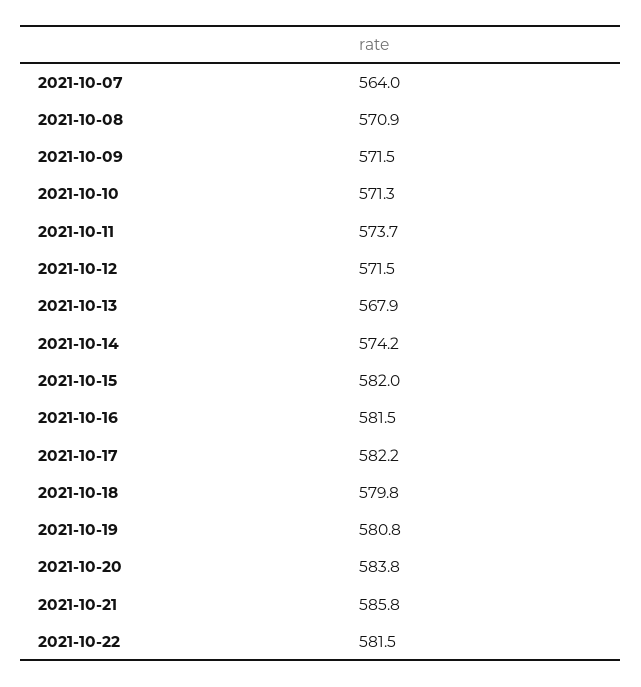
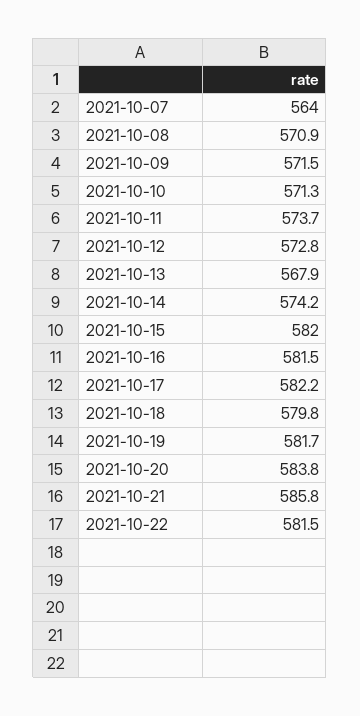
2021-10-12: 571.5 -> 572.8
2021-10-19: 580.8 -> 581.7

